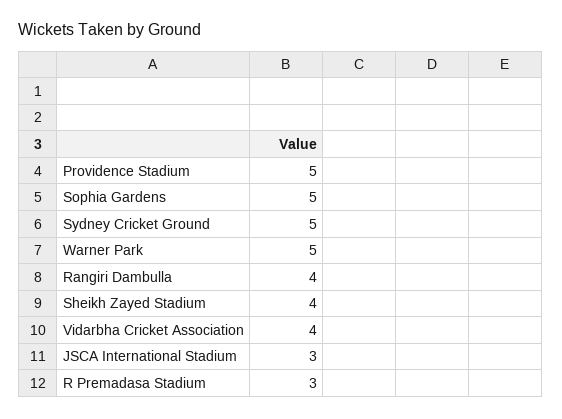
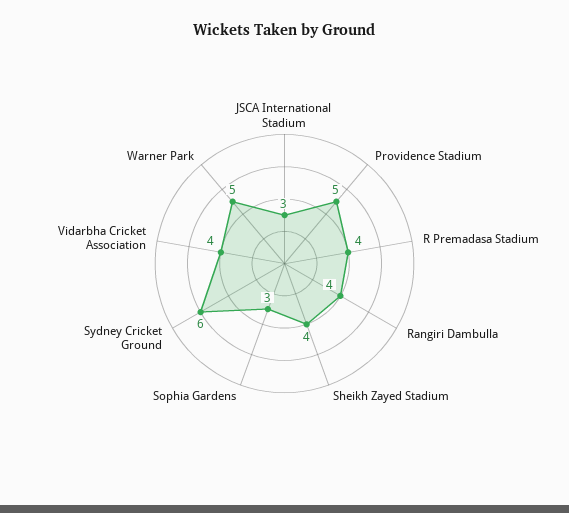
Sophia Gardens: 5 -> 3
Sydney Cricket Ground: 5 -> 6
R Premadasa Stadium: 3 -> 4

